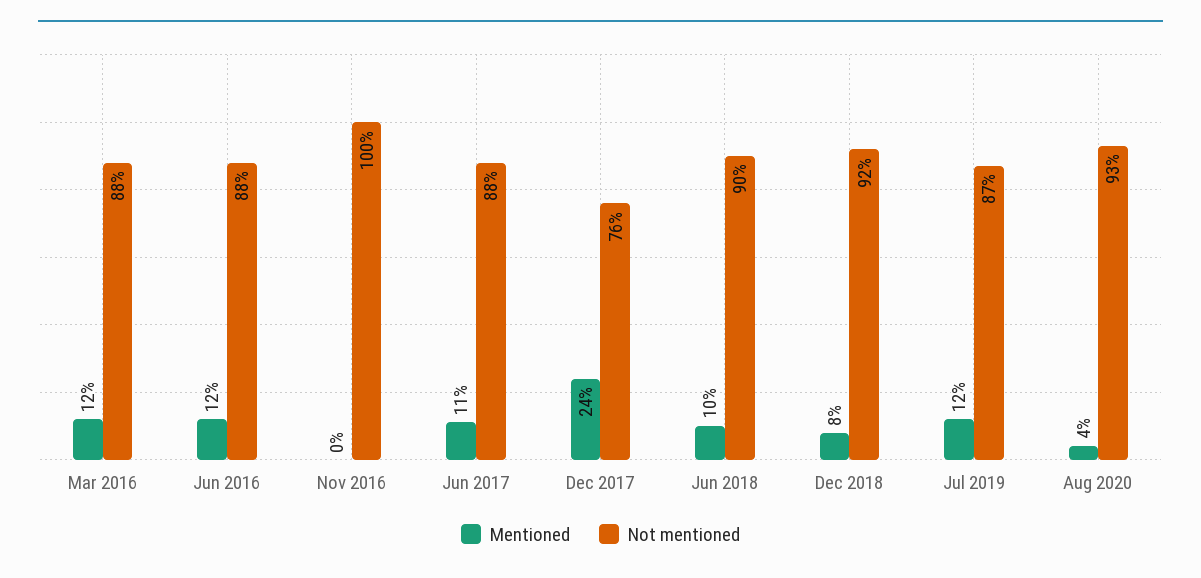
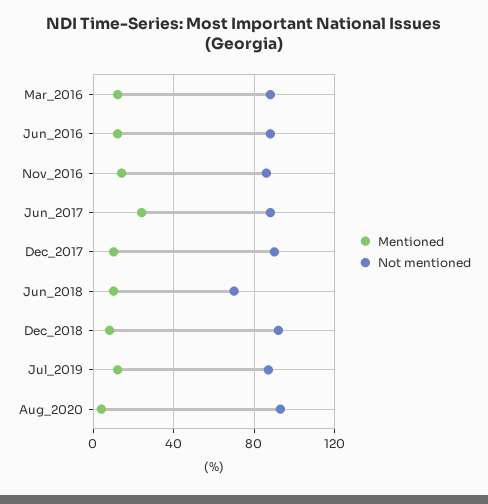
Mentioned, Nov 2016: 0 -> 15
Not mentioned, Nov 2016: 100 -> 85
Mentioned, Jun 2017: 11 -> 25
Mentioned, Dec 2017: 24 -> 10
Not mentioned, Dec 2017: 76 -> 90
Not mentioned, Jun 2018: 90 -> 70

